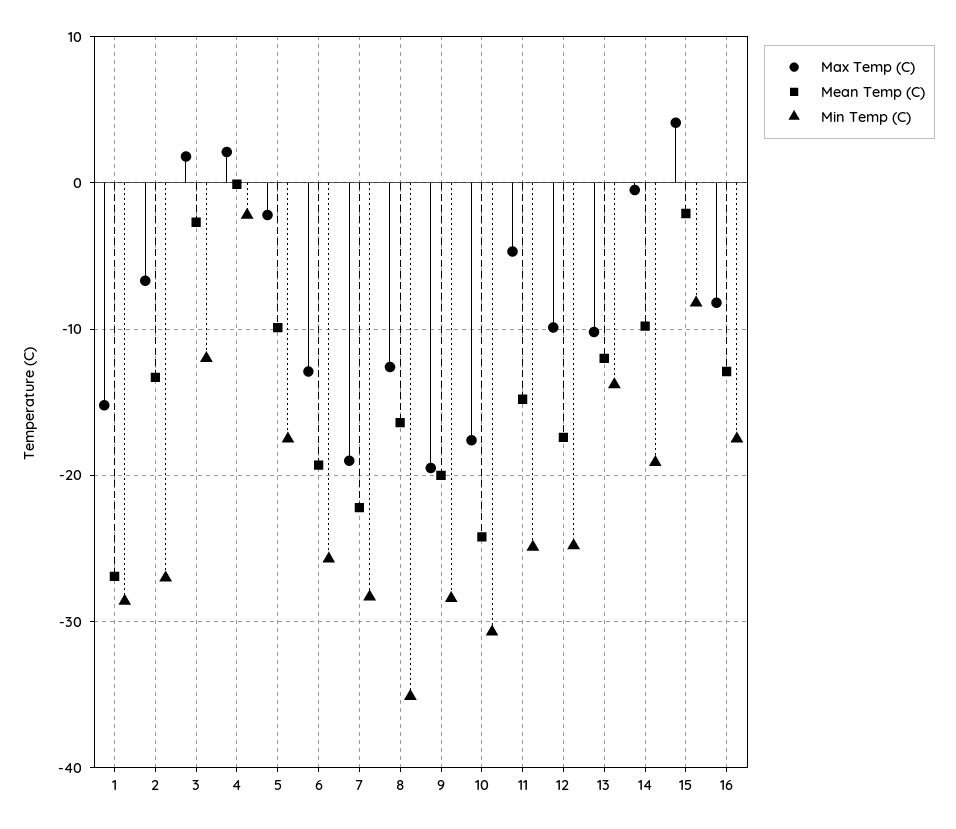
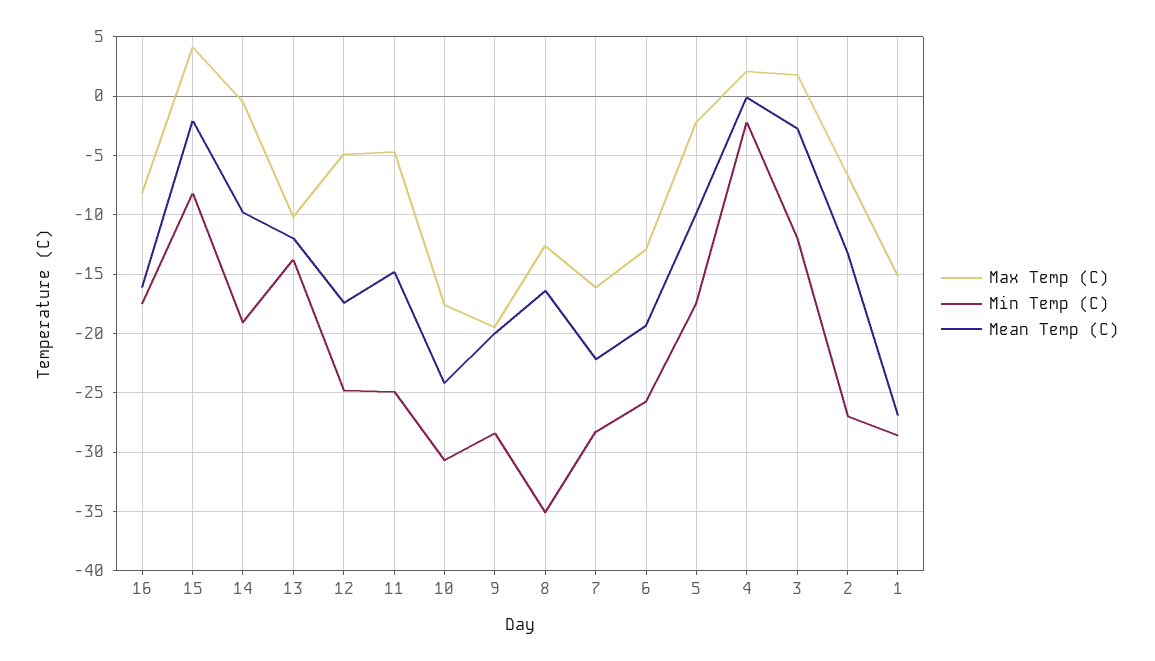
Max Temp (C), 7: -19 -> -16
Max Temp (C), 12: -10 -> -5
Mean Temp (C), 16: -13 -> -16

